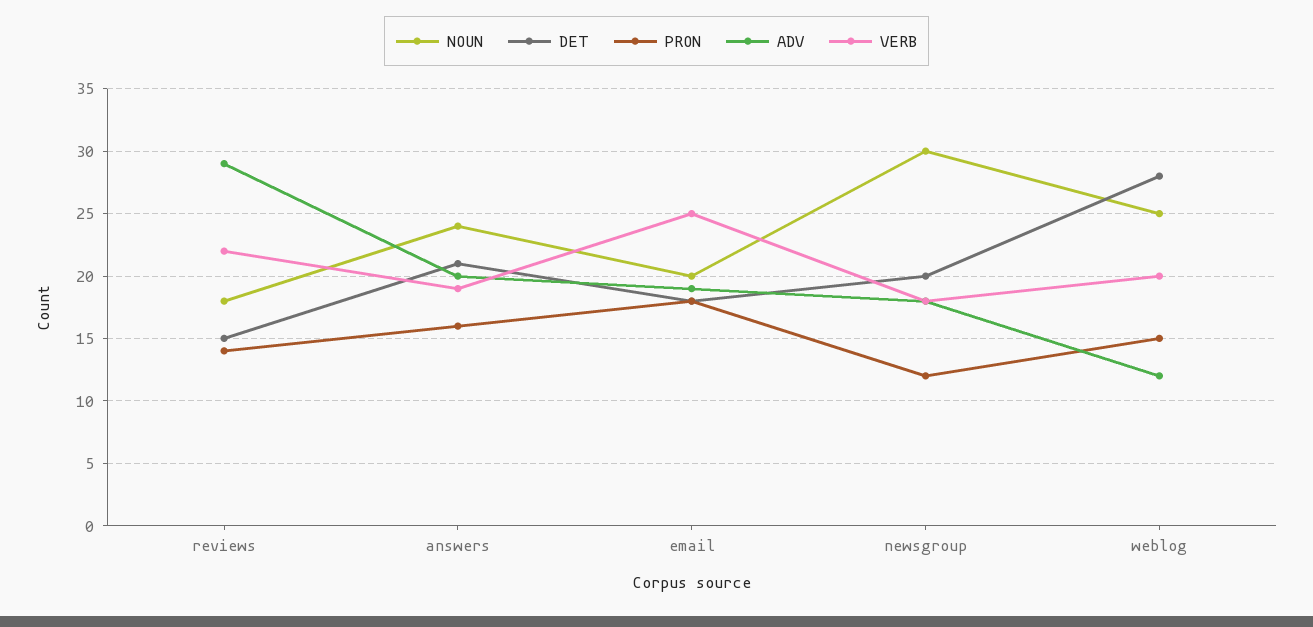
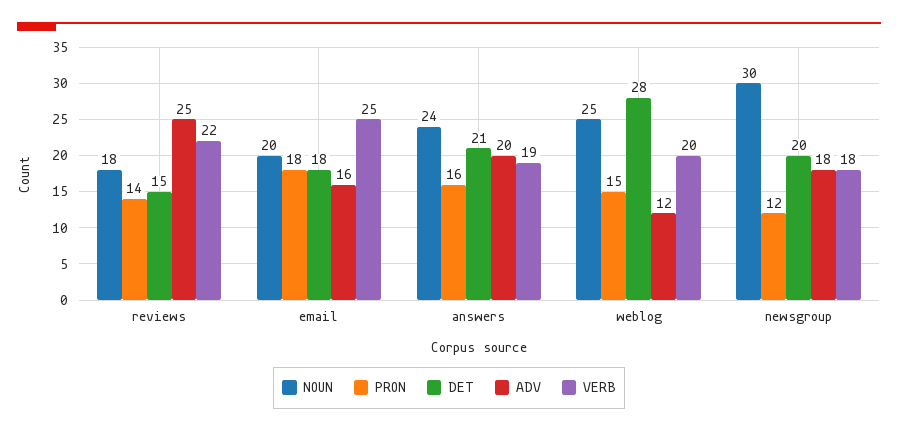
ADV, reviews: 29 -> 25
ADV, email: 19 -> 16

